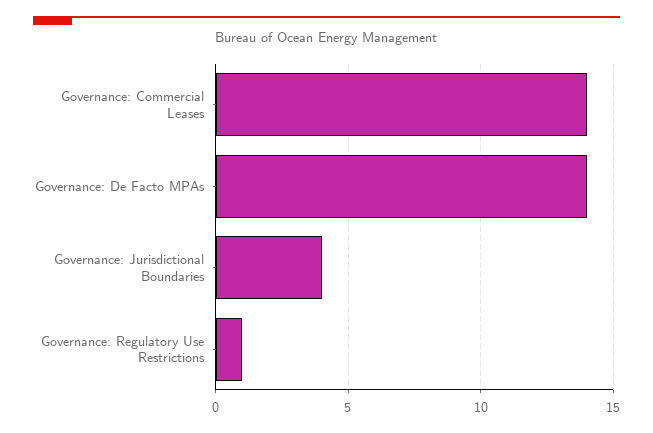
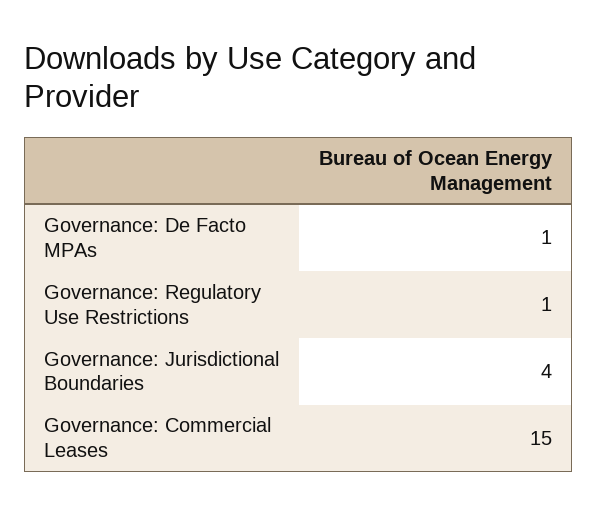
Governance: Commercial Leases: 14 -> 15
Governance: De Facto MPAs: 14 -> 1

